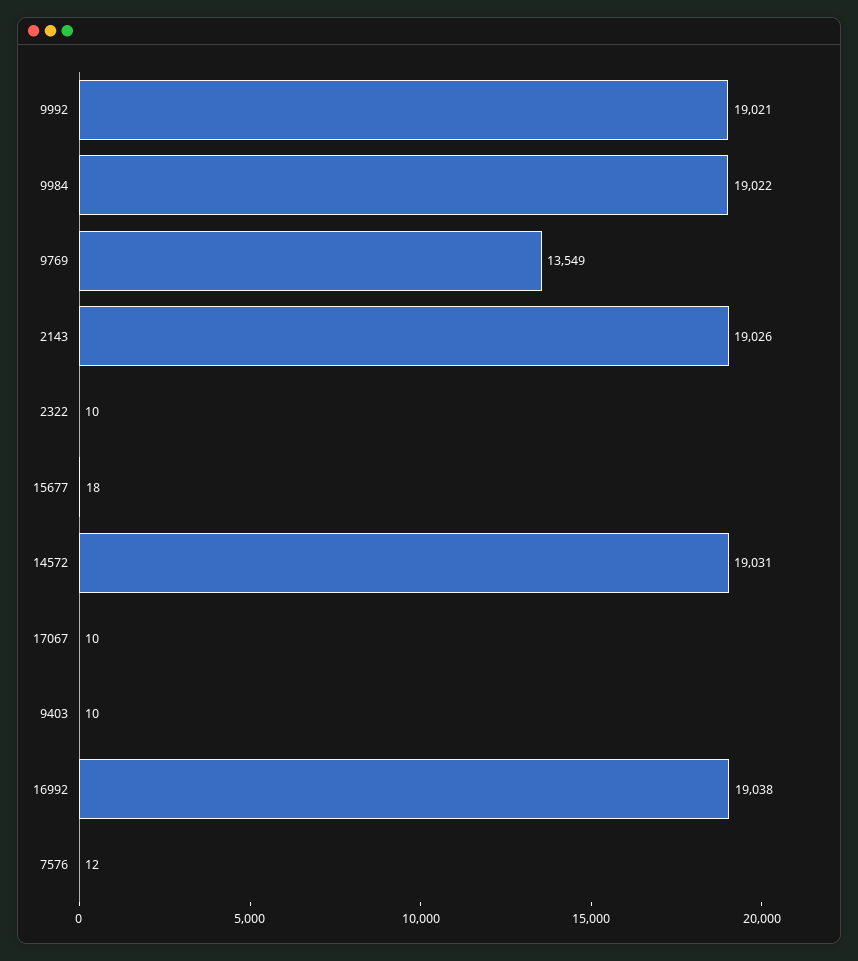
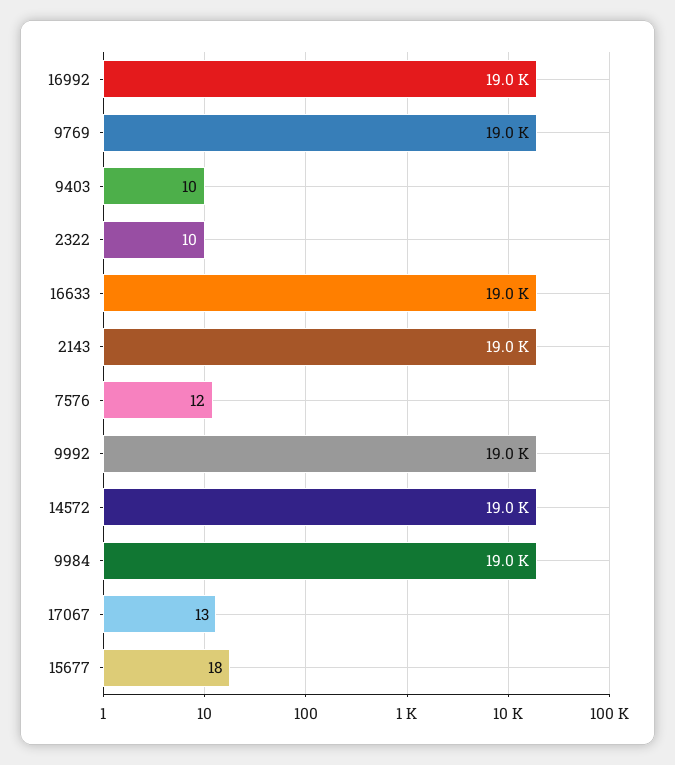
9769: 13549 -> 19000
17067: 10 -> 13
16633: none -> 19000

